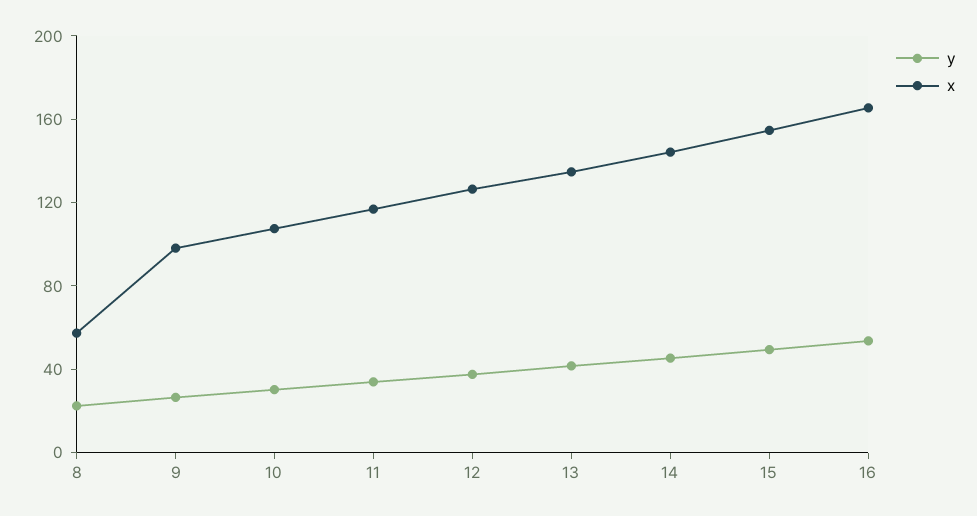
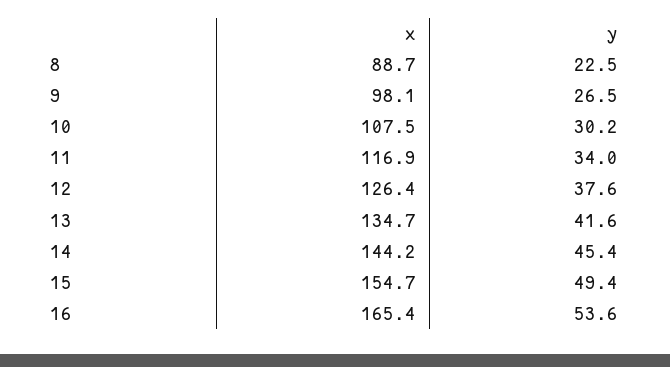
x, 8: 60 -> 88.7

